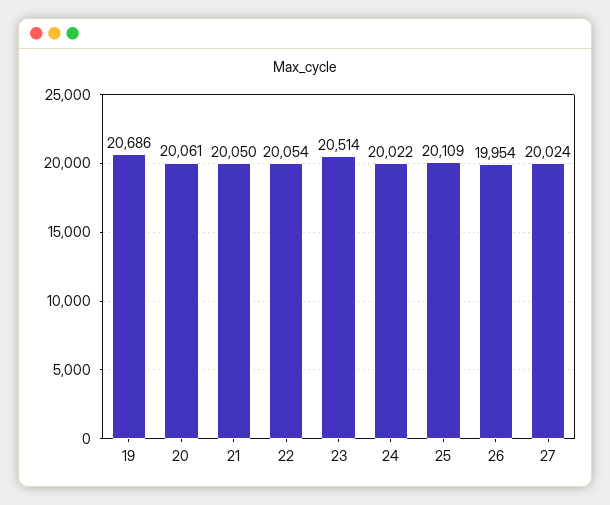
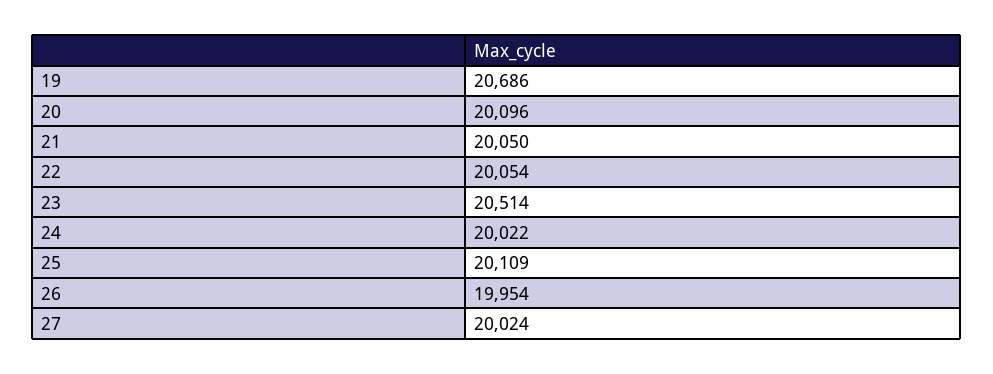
20: 20061 -> 20096

